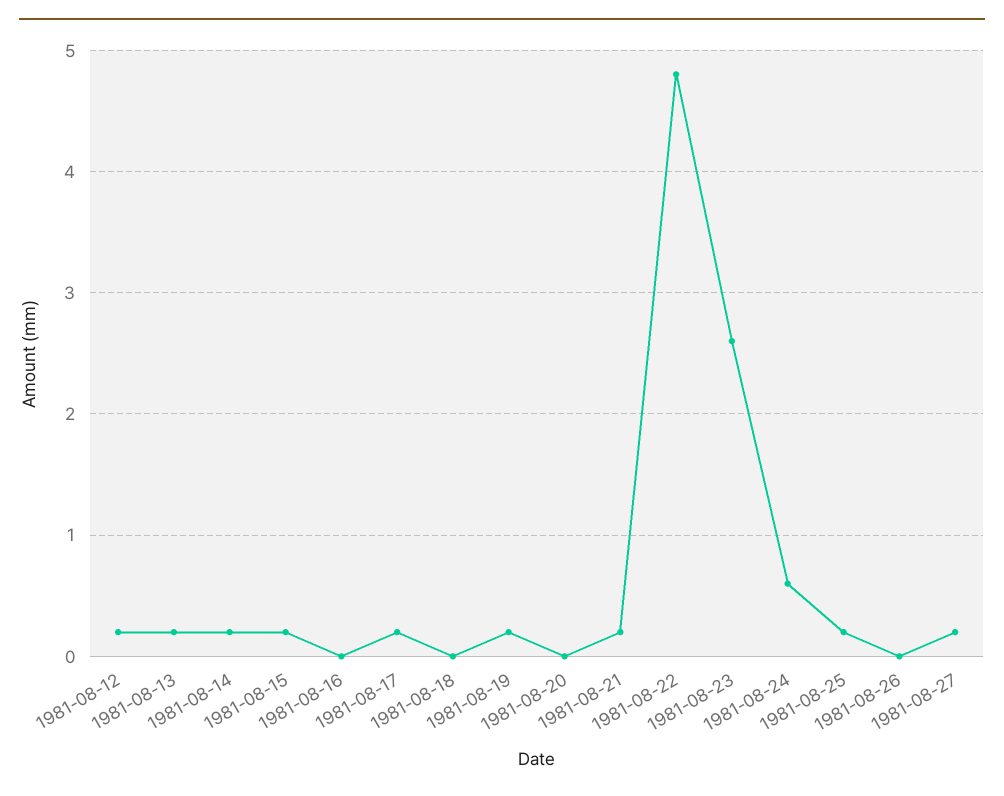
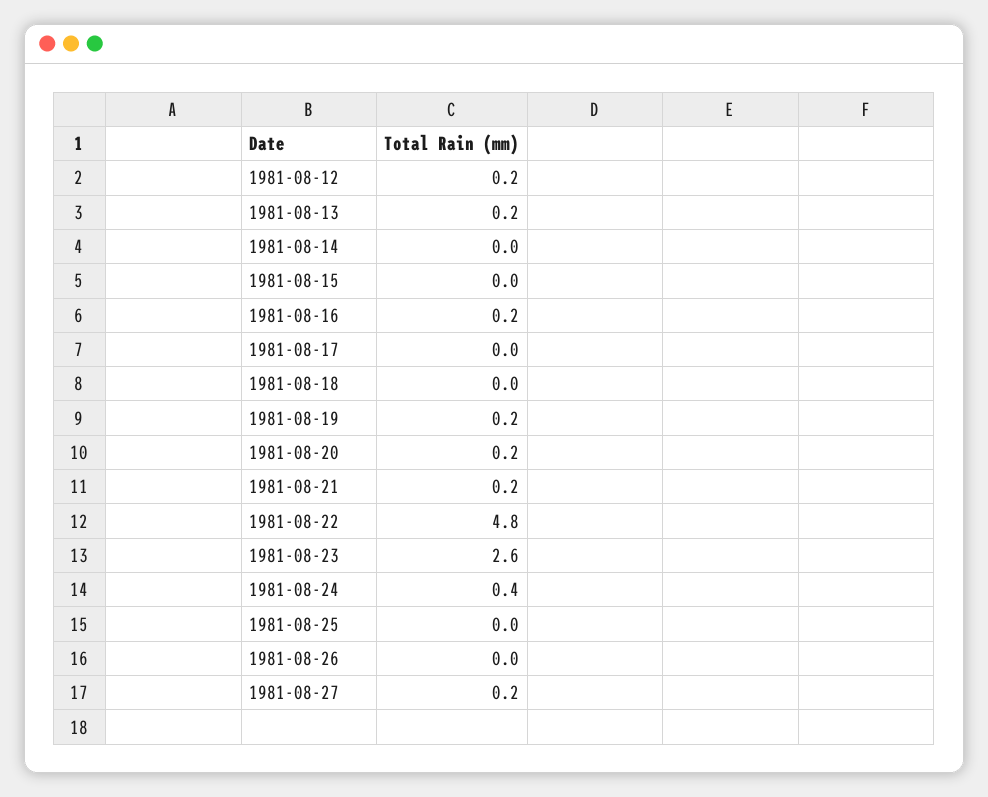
1981-08-14: 0.2 -> 0
1981-08-15: 0.2 -> 0
1981-08-16: 0 -> 0.2
1981-08-17: 0.2 -> 0
1981-08-20: 0 -> 0.2
1981-08-24: 0.6 -> 0.4
1981-08-25: 0.2 -> 0

